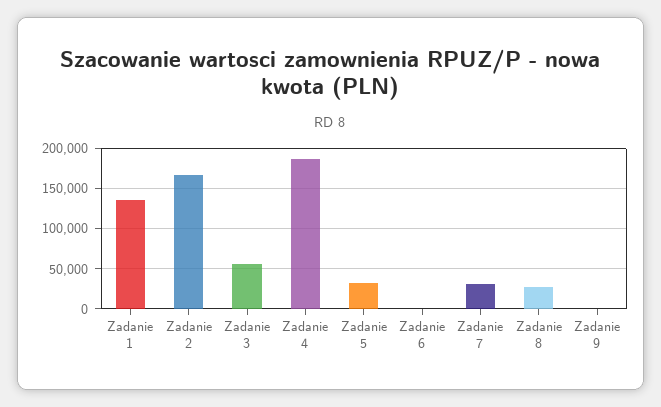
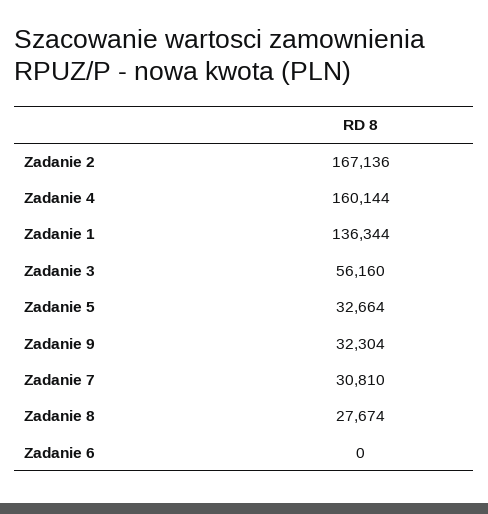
Zadanie 4: 190000 -> 160144
Zadanie 9: 0 -> 32304

